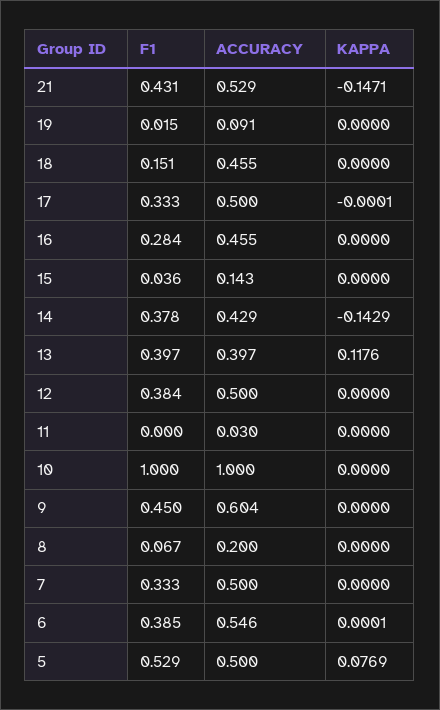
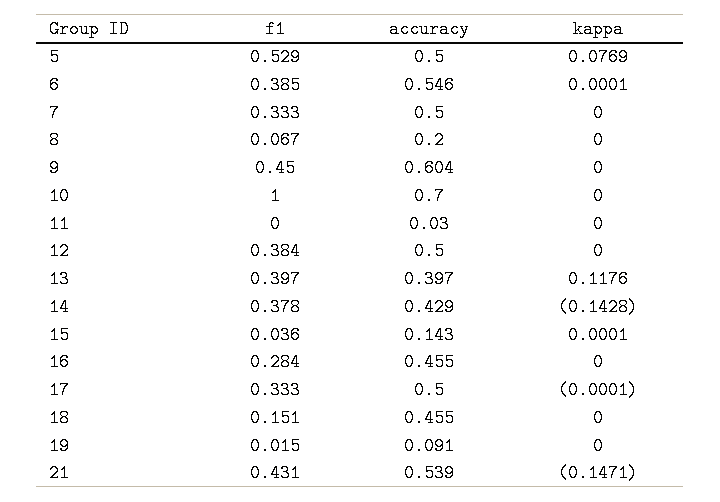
ACCURACY, 21: 0.529 -> 0.539
KAPPA, 15: 0 -> 0.0001
KAPPA, 14: -0.1429 -> -0.1428
ACCURACY, 10: 1 -> 0.7

